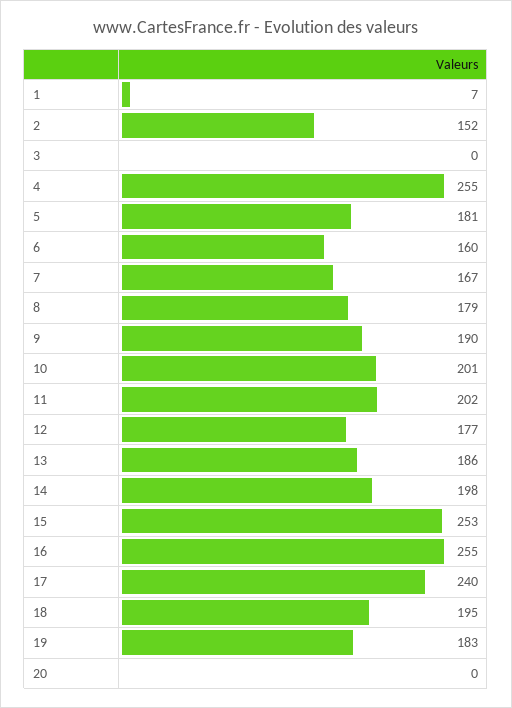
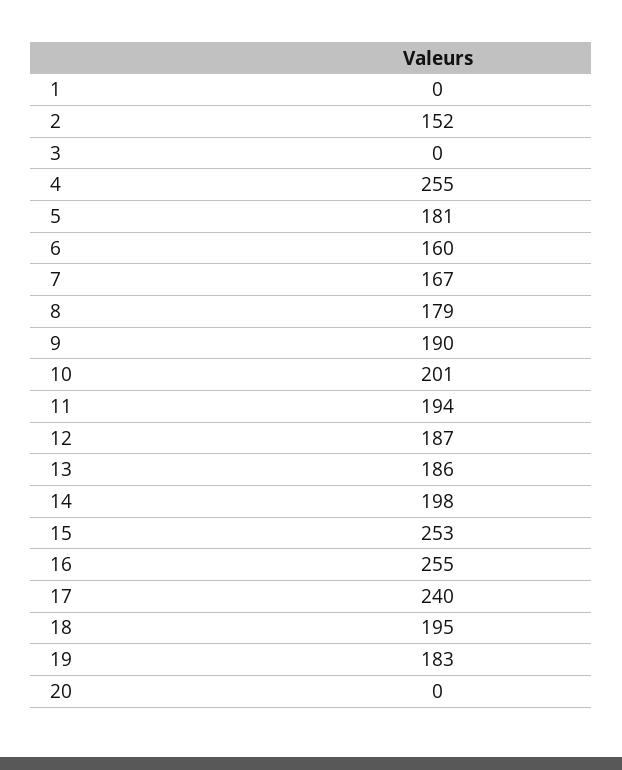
1: 7 -> 0
11: 202 -> 194
12: 177 -> 187

